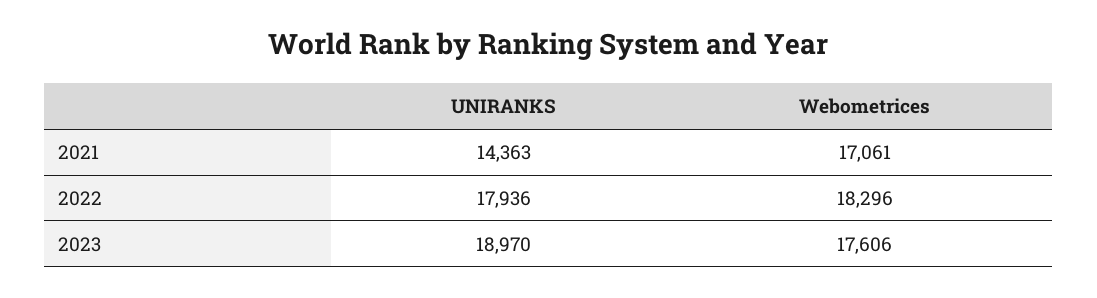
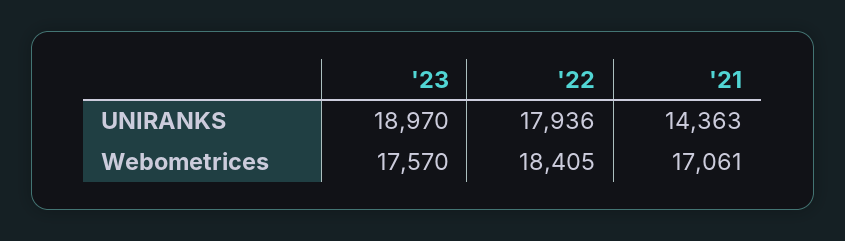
Webometrices, 2022: 18296 -> 18405
Webometrices, 2023: 17606 -> 17570

